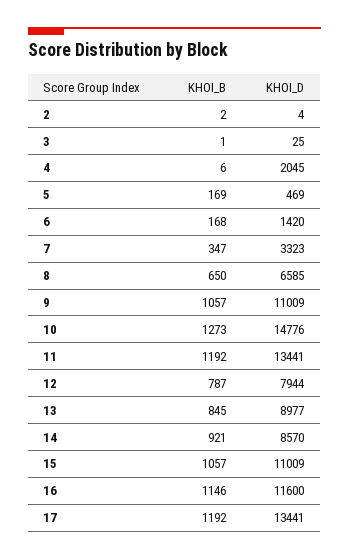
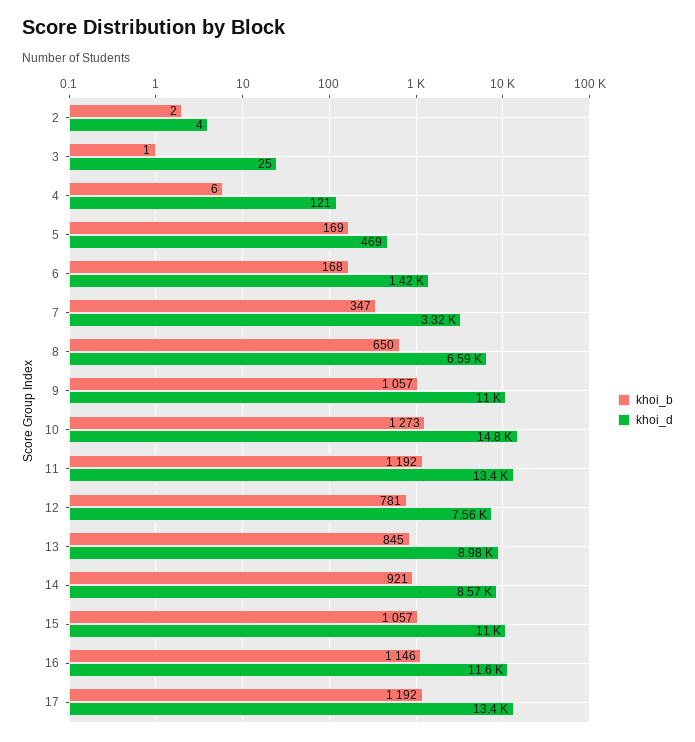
KHOI_D, 4: 2045 -> 121
KHOI_B, 12: 787 -> 781
KHOI_D, 12: 7944 -> 7560

